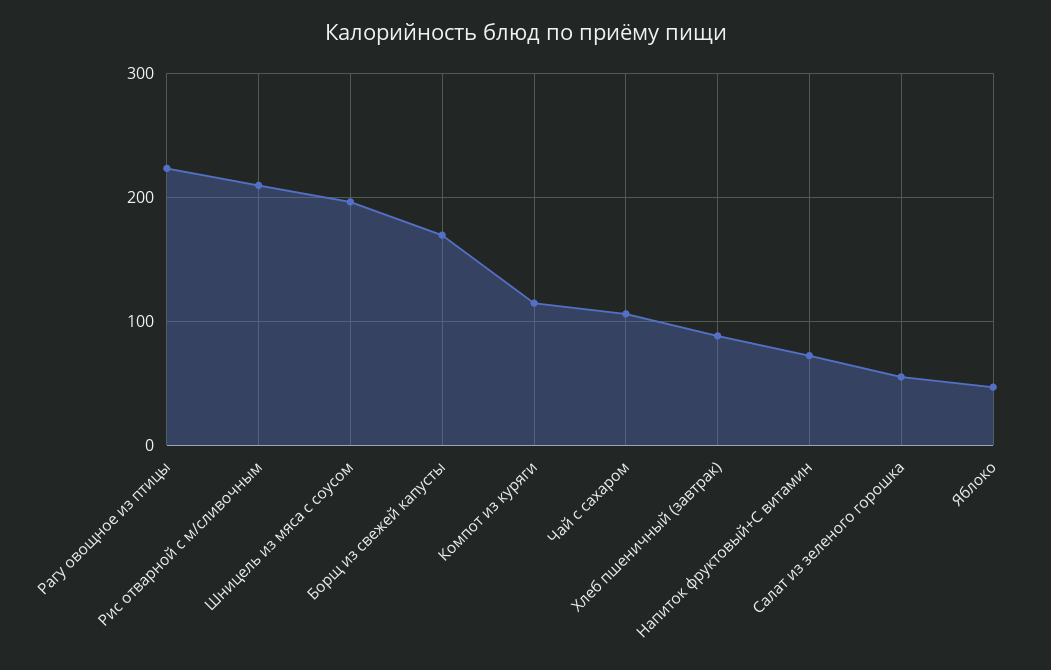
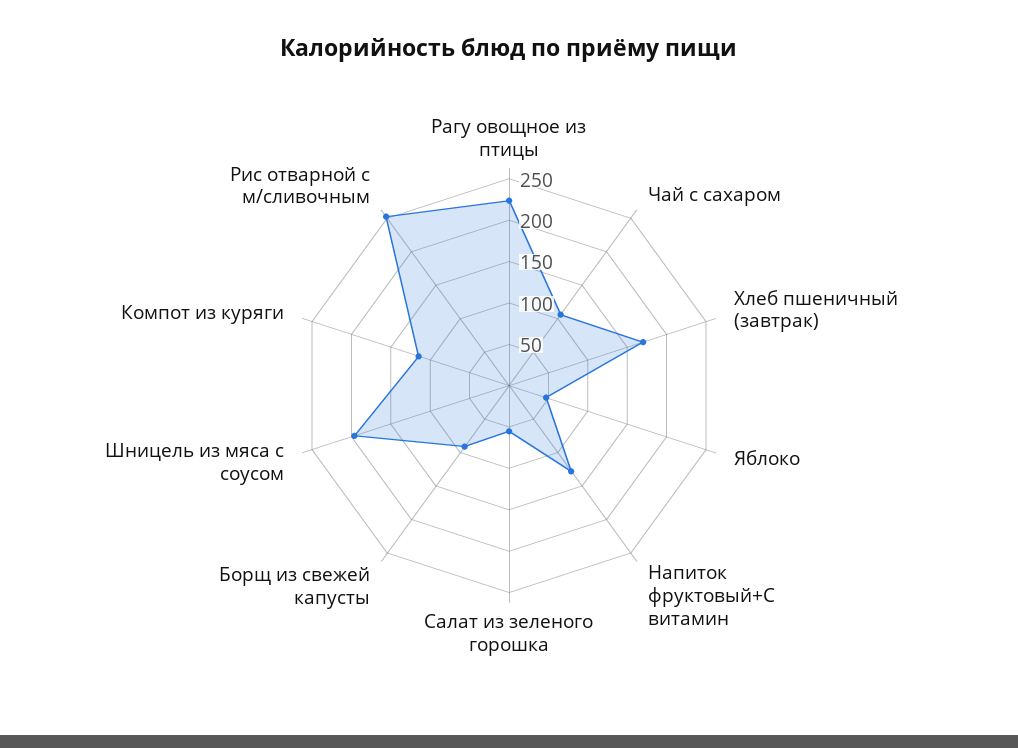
Рис отварной с м/сливочным: 210 -> 250
Борщ из свежей капусты: 170 -> 90
Хлеб пшеничный (завтрак): 90 -> 170
Напиток фруктовый+С витамин: 70 -> 130

